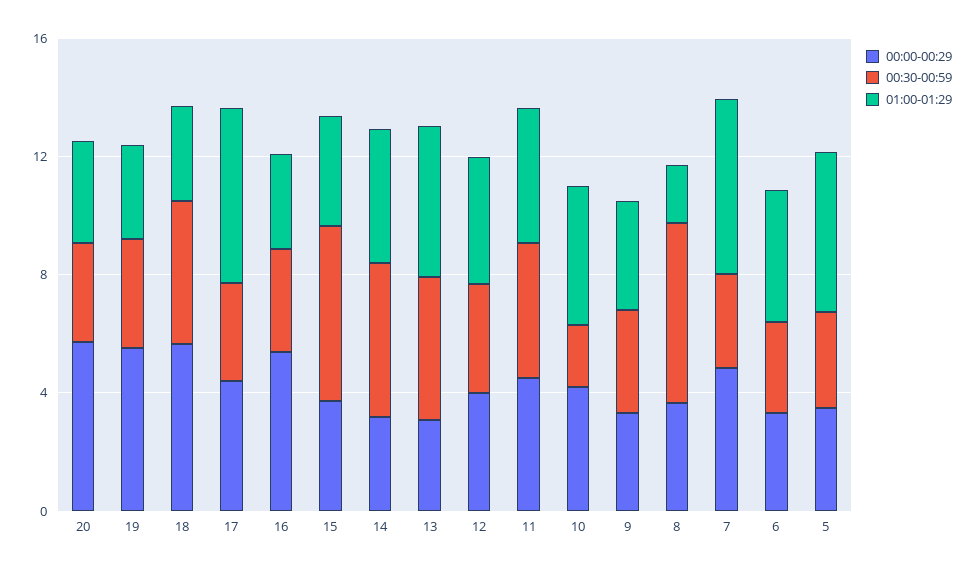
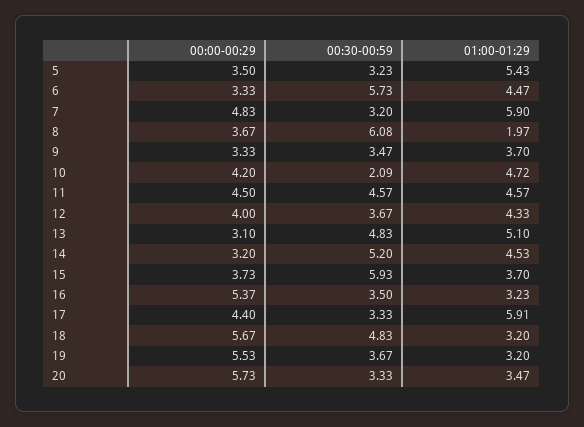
00:30-00:59, 6: 3 -> 5.73

